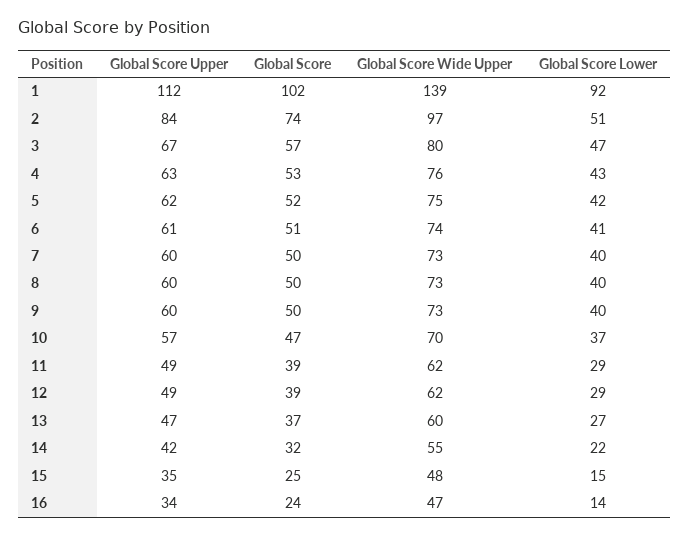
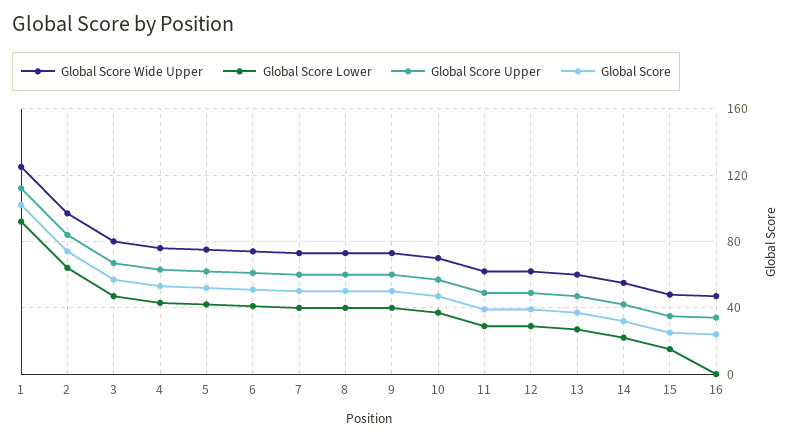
Global Score Wide Upper, 1: 139 -> 125
Global Score Lower, 2: 51 -> 65
Global Score Lower, 16: 14 -> 0

